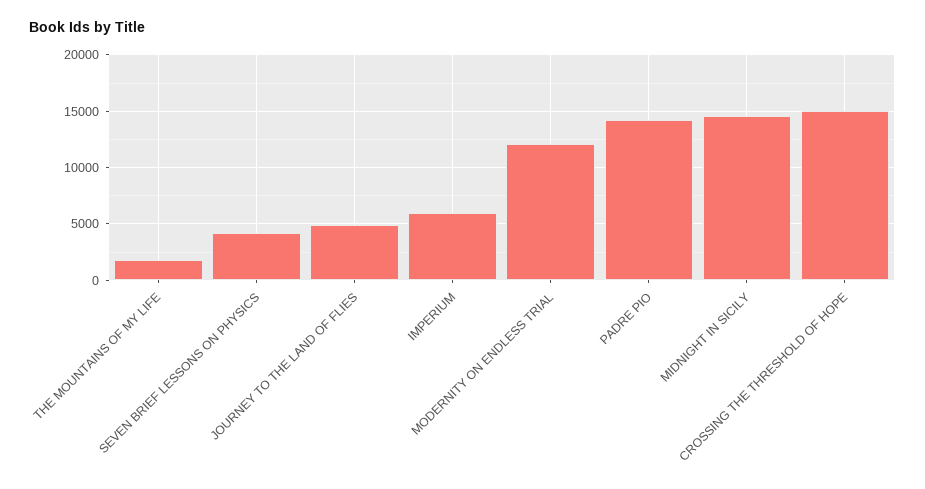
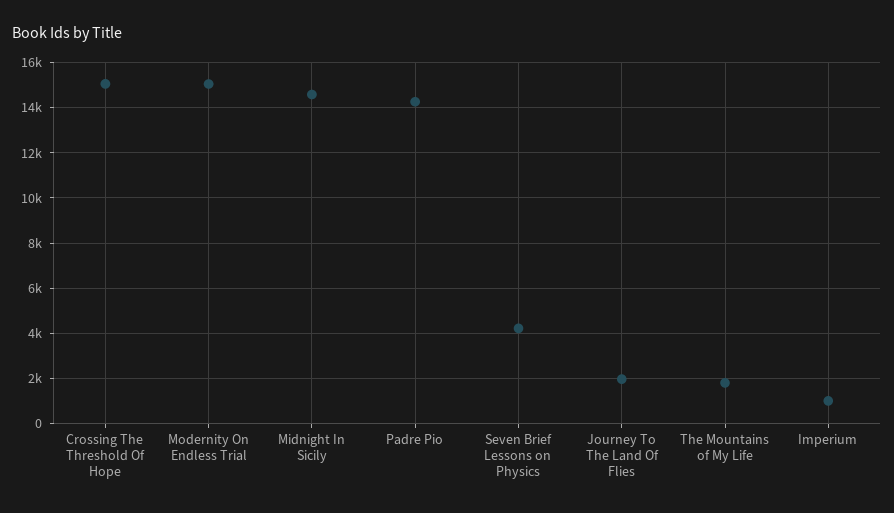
JOURNEY TO THE LAND OF FLIES: 5000 -> 2000
IMPERIUM: 6000 -> 1000
MODERNITY ON ENDLESS TRIAL: 12000 -> 15000

